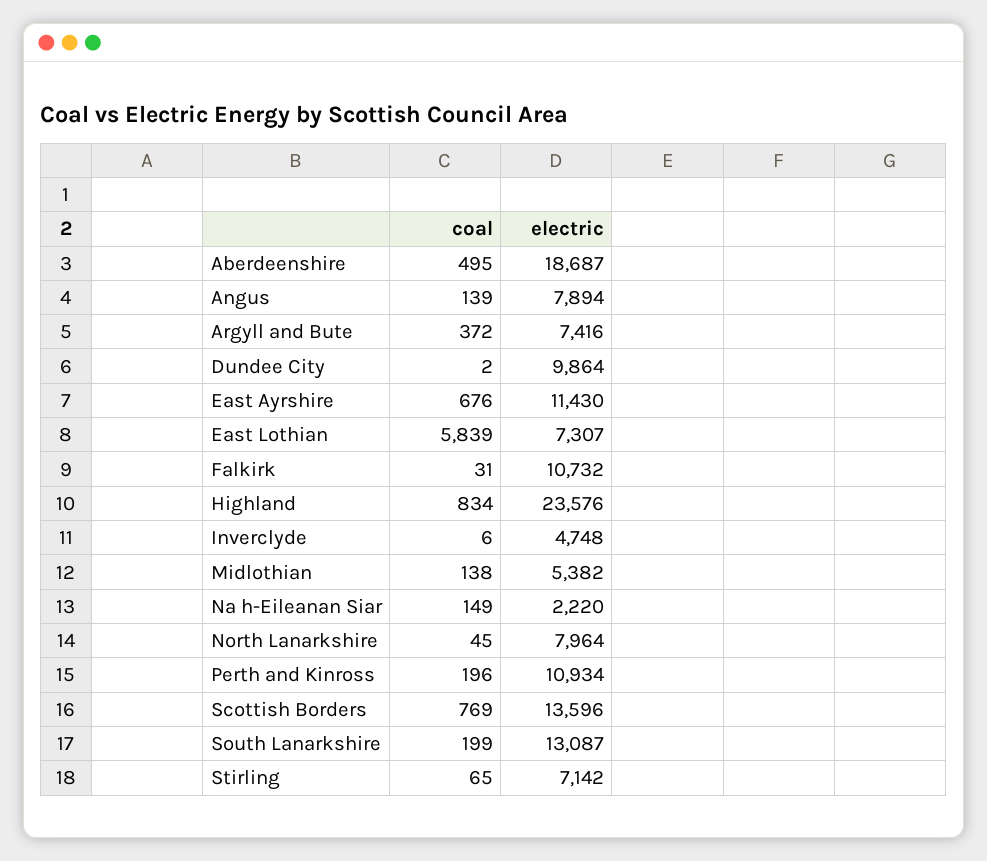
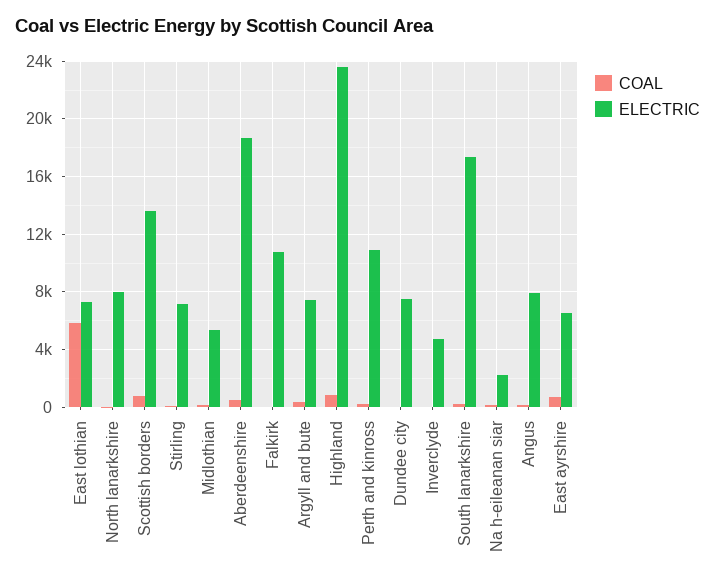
electric, Dundee City: 9864 -> 7500
electric, East Ayrshire: 11430 -> 6500
electric, South Lanarkshire: 13087 -> 17500

